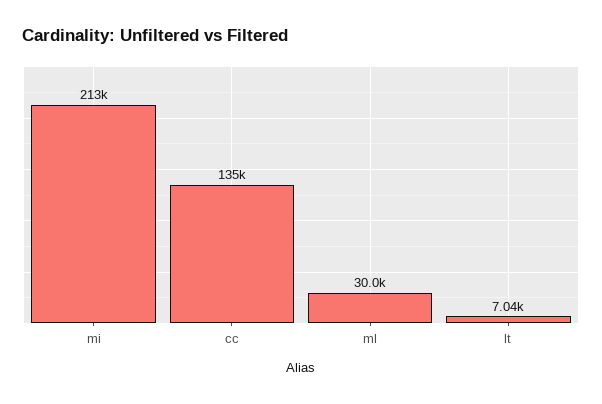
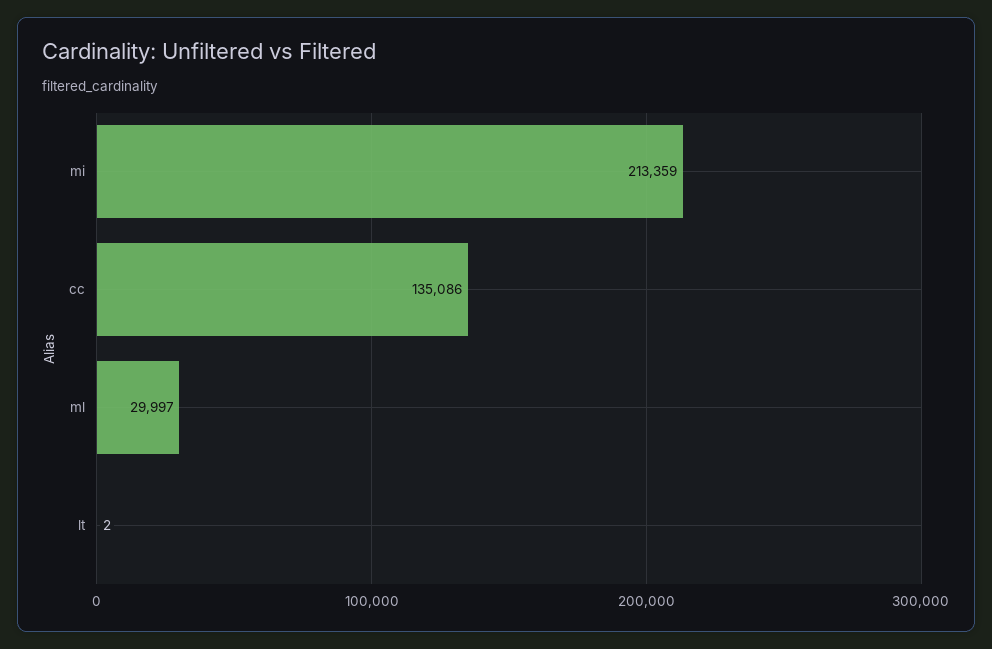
lt: 7040 -> 2

